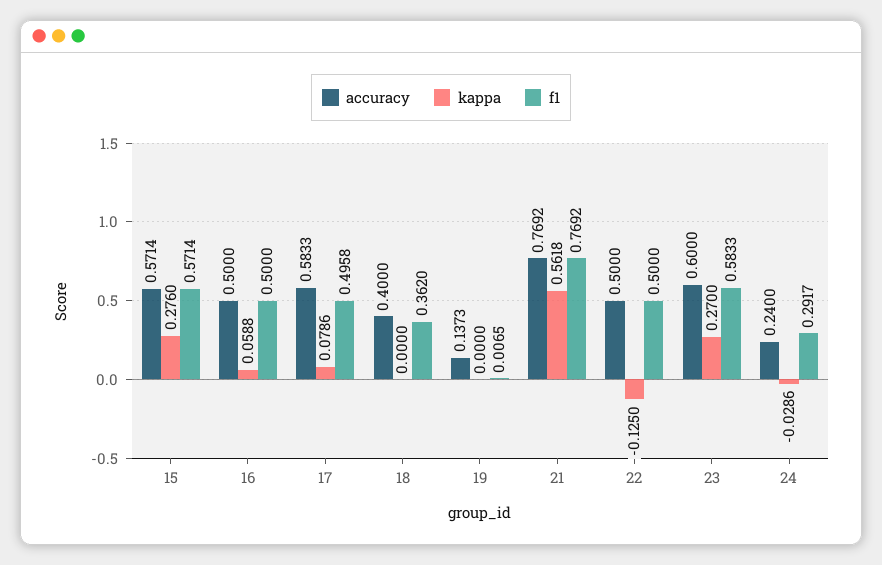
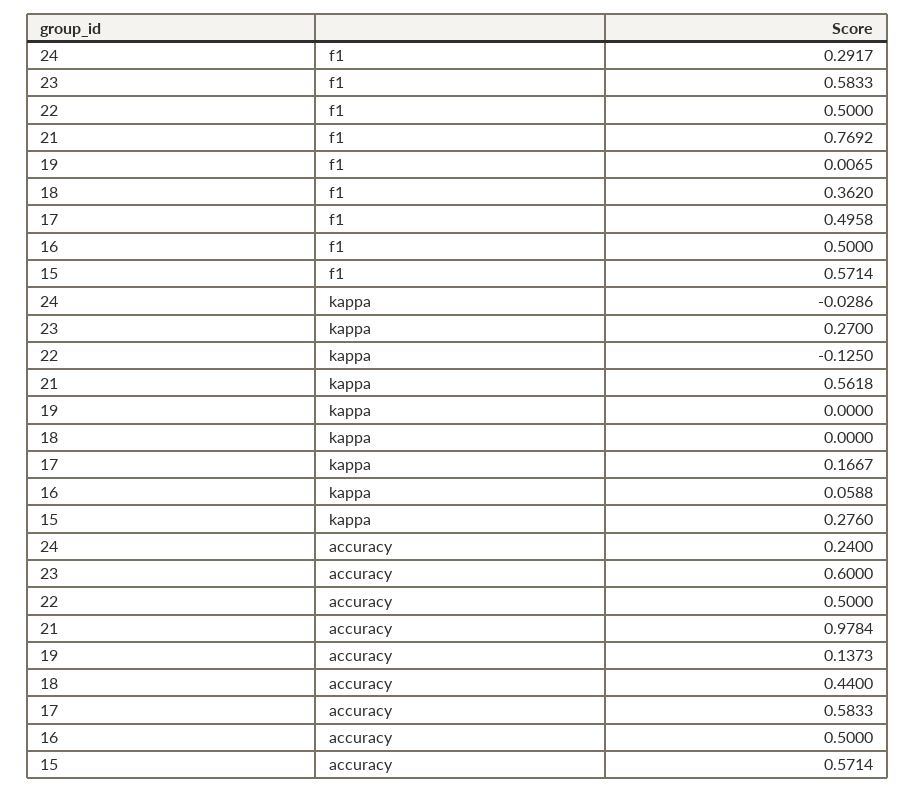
kappa, 17: 0.0786 -> 0.1667
accuracy, 18: 0.4 -> 0.44
accuracy, 21: 0.7692 -> 0.9784

